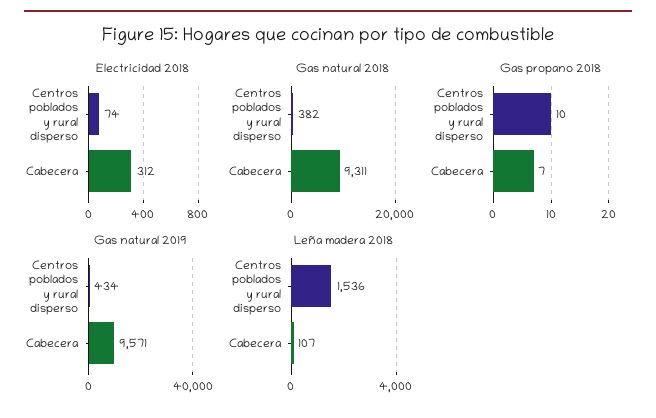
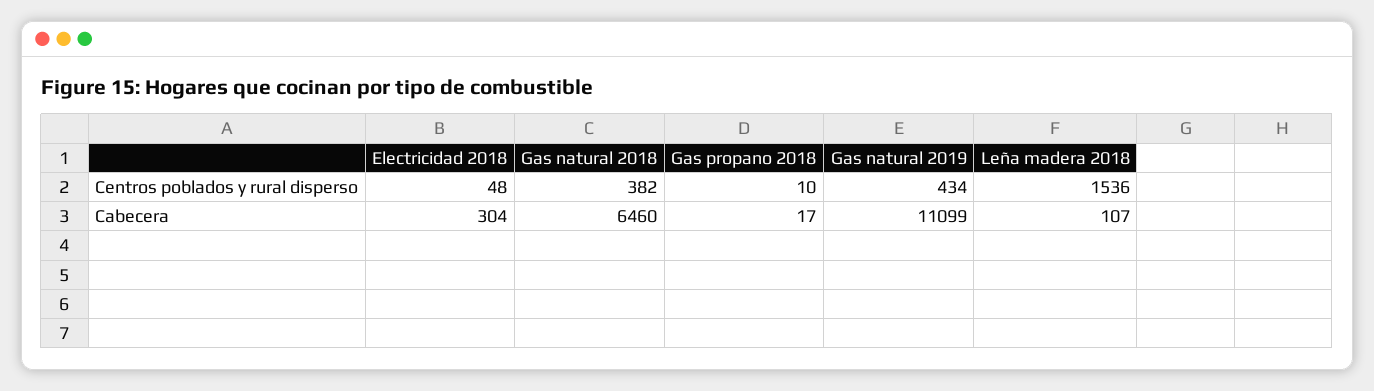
Electricidad 2018, Centros poblados y rural disperso: 74 -> 48
Electricidad 2018, Cabecera: 312 -> 304
Gas natural 2018, Cabecera: 9311 -> 6460
Gas propano 2018, Cabecera: 7 -> 17
Gas natural 2019, Cabecera: 9571 -> 11099

